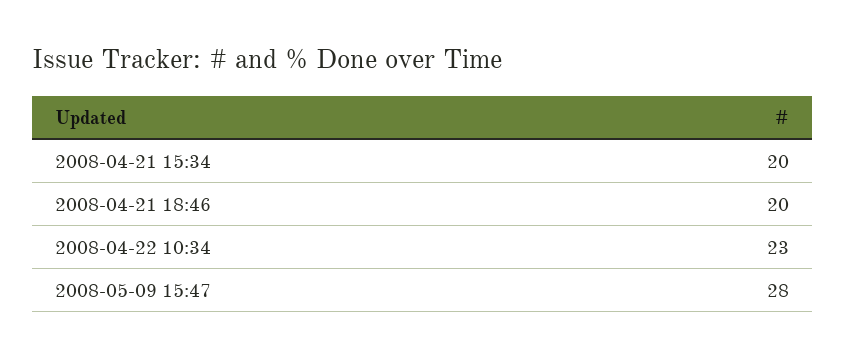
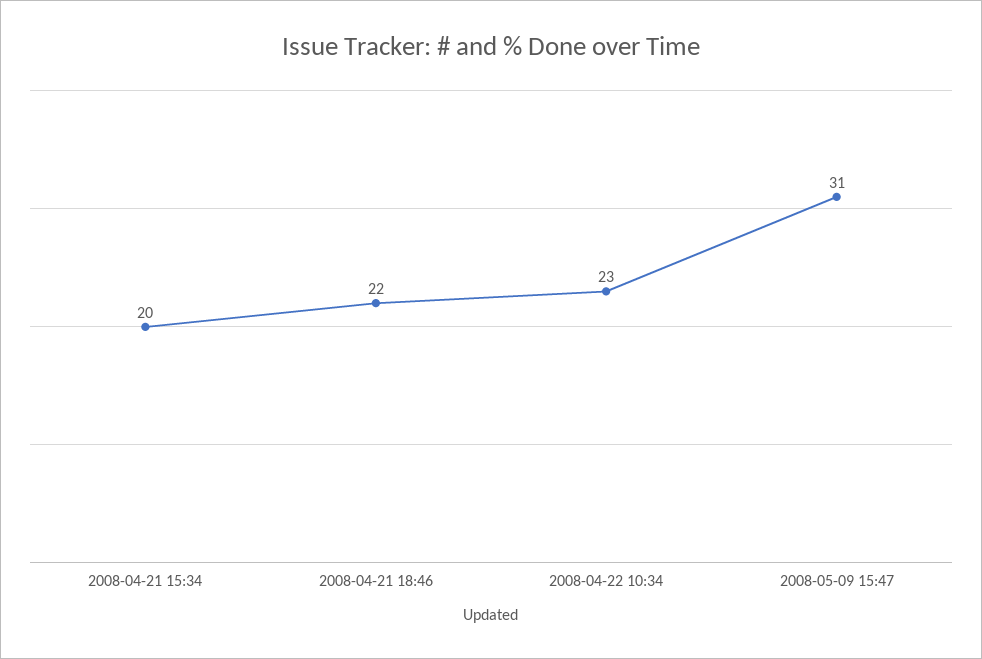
2008-04-21 18:46: 20 -> 22
2008-05-09 15:47: 28 -> 31

